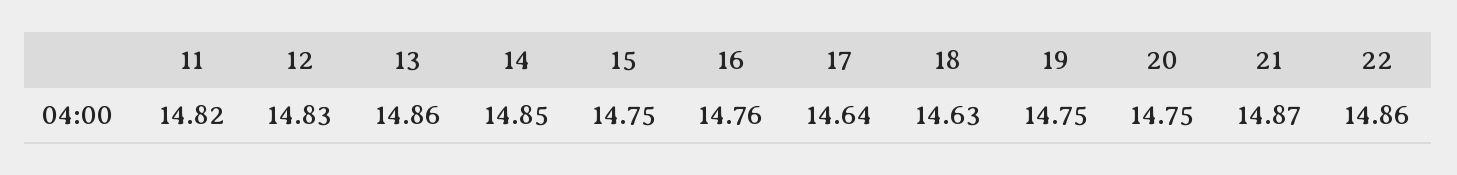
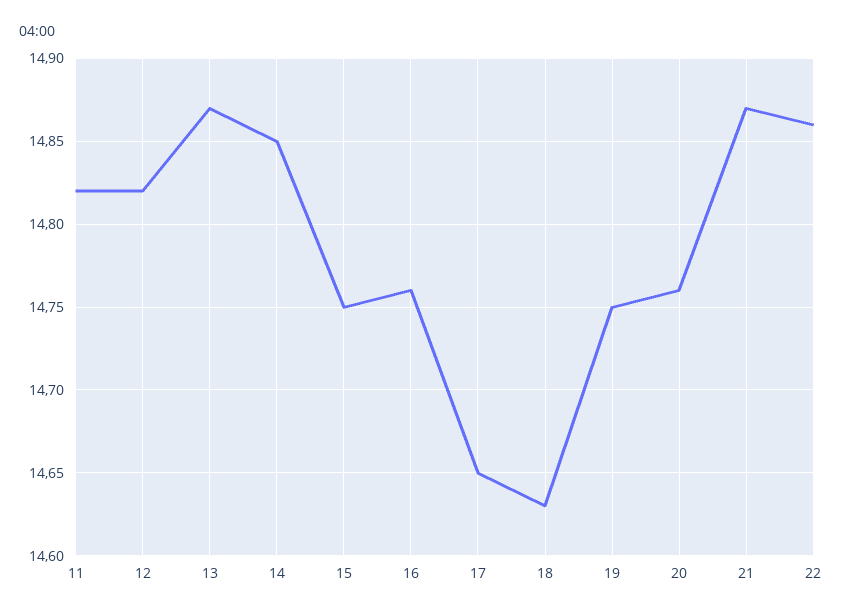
12: 14.83 -> 14.82
13: 14.86 -> 14.87
17: 14.64 -> 14.65
20: 14.75 -> 14.76

